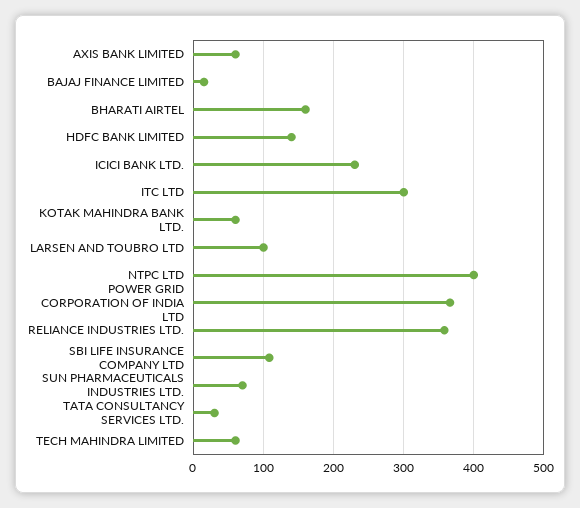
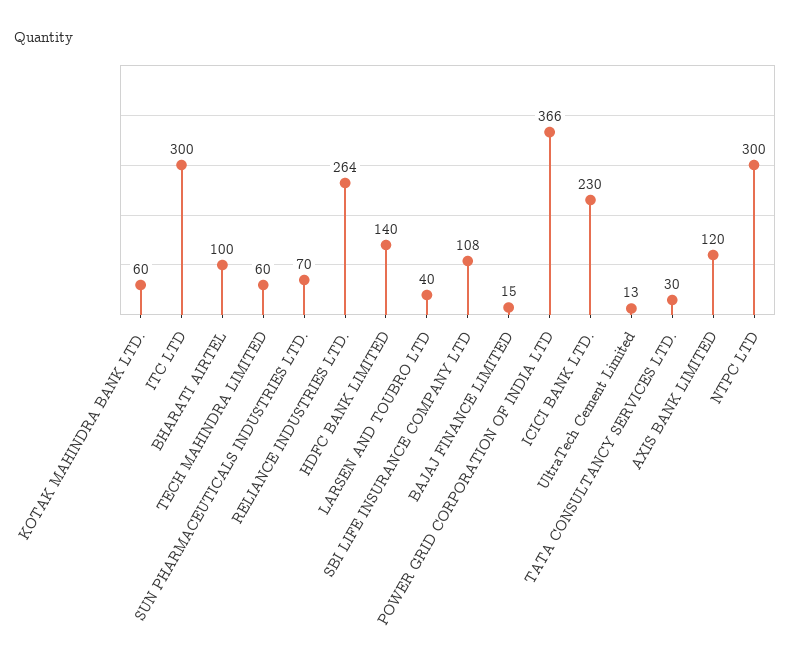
AXIS BANK LIMITED: 60 -> 120
BHARATI AIRTEL: 160 -> 100
LARSEN AND TOUBRO LTD: 100 -> 40
NTPC LTD: 400 -> 300
RELIANCE INDUSTRIES LTD.: 360 -> 264
UltraTech Cement Limited: none -> 13

